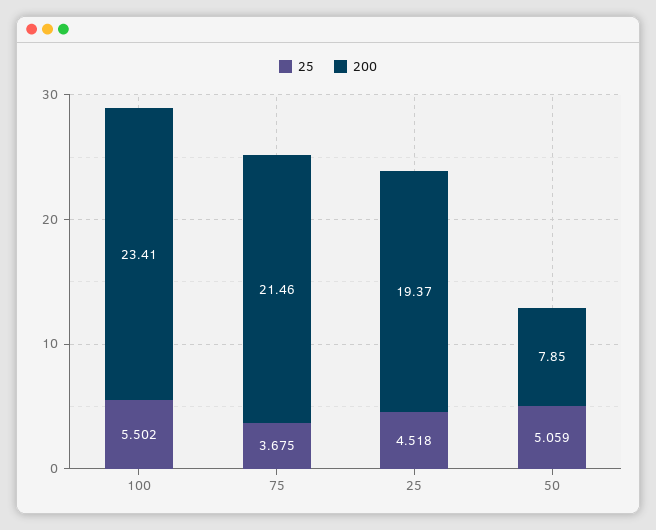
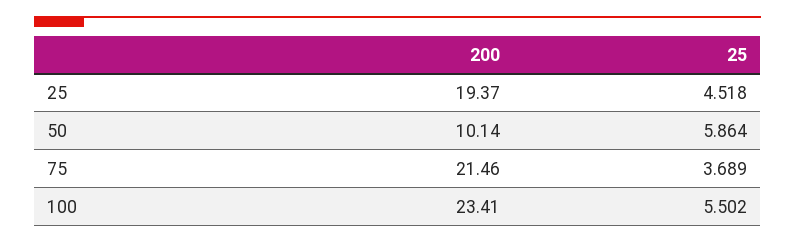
25, 75: 3.675 -> 3.689
25, 50: 5.059 -> 5.864
200, 50: 7.85 -> 10.14

